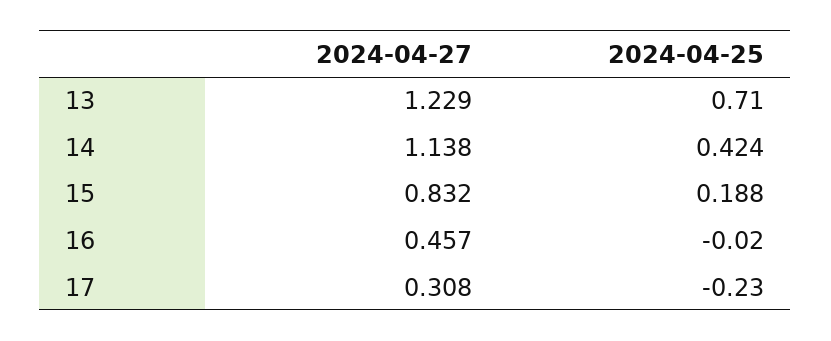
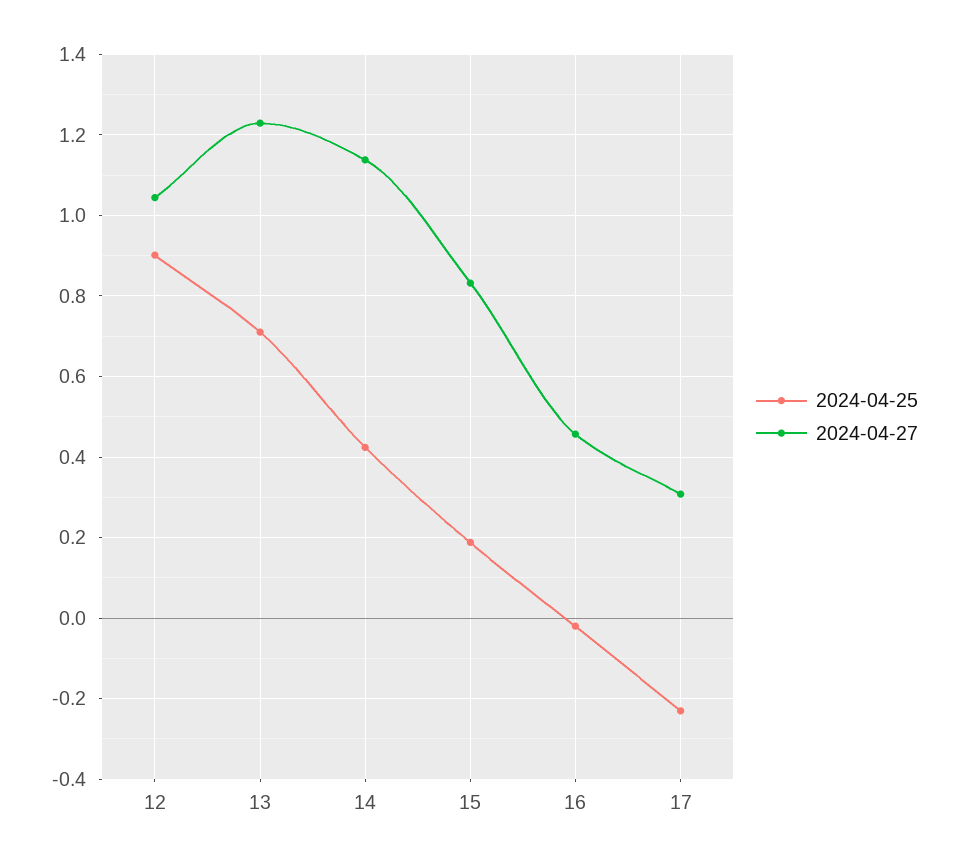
2024-04-25, 12: none -> 0.9
2024-04-27, 12: none -> 1.04

